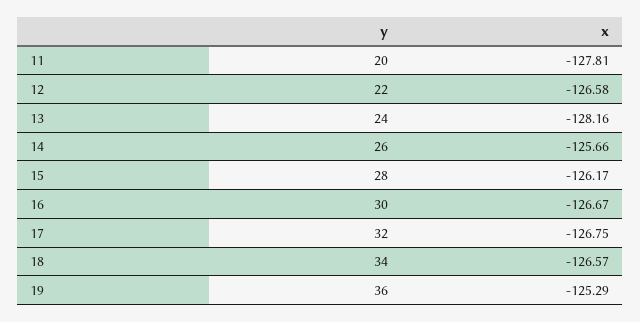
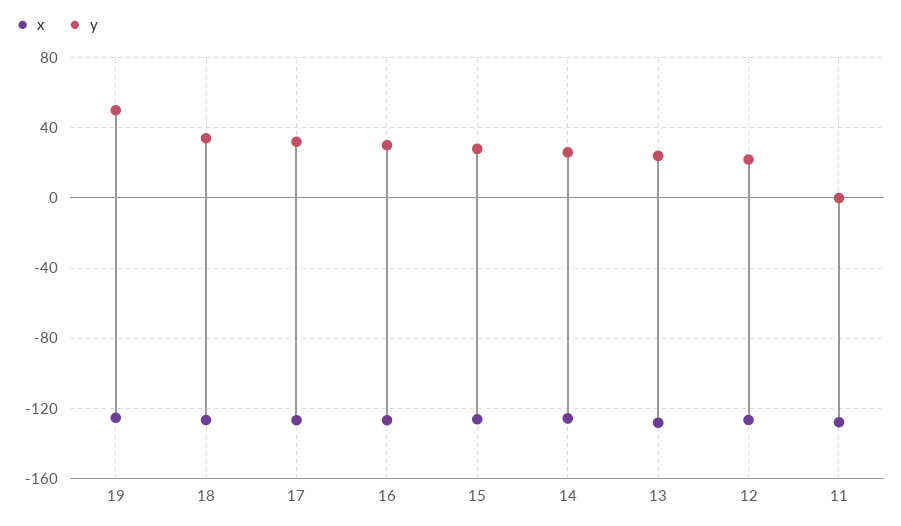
y, 11: 20 -> 0
y, 19: 36 -> 50

